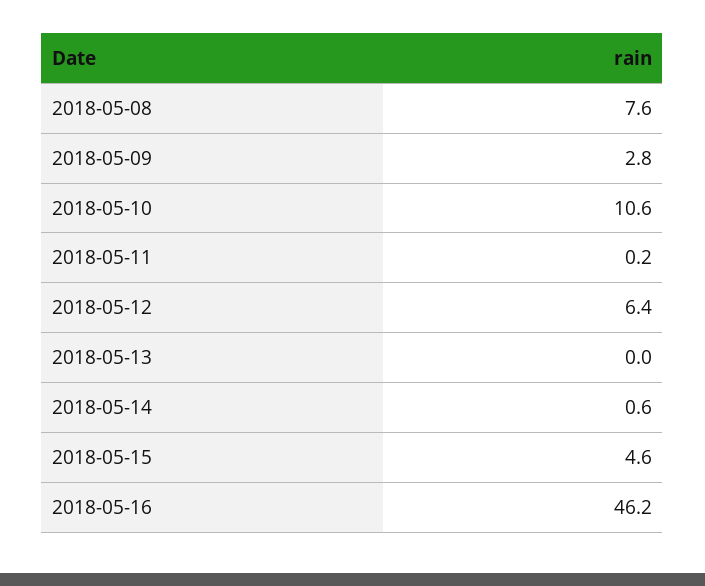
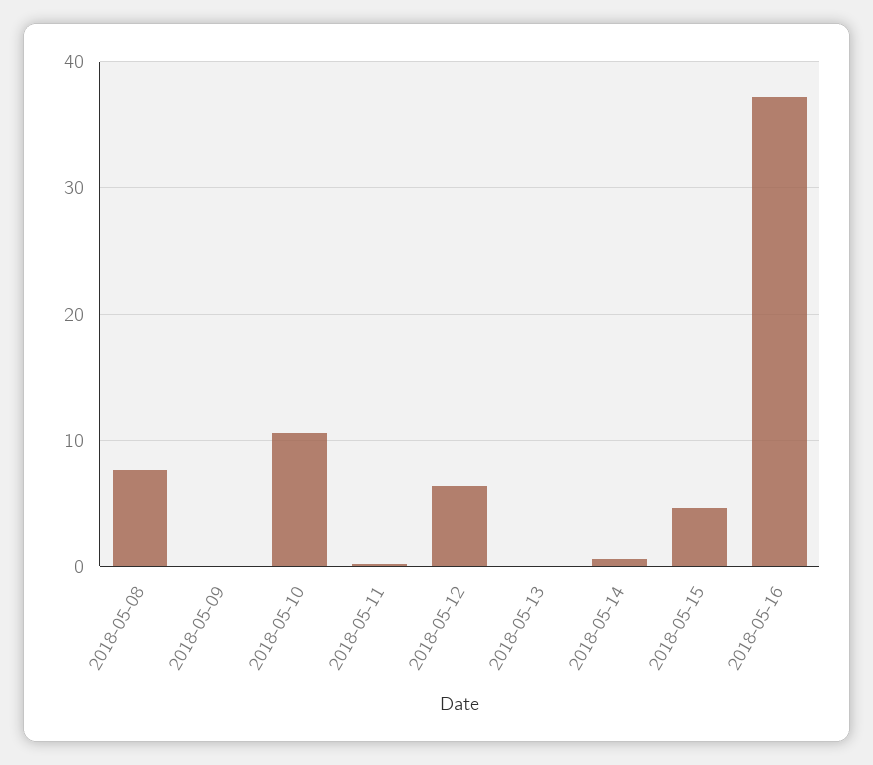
2018-05-09: 2.8 -> 0
2018-05-16: 46.2 -> 37

